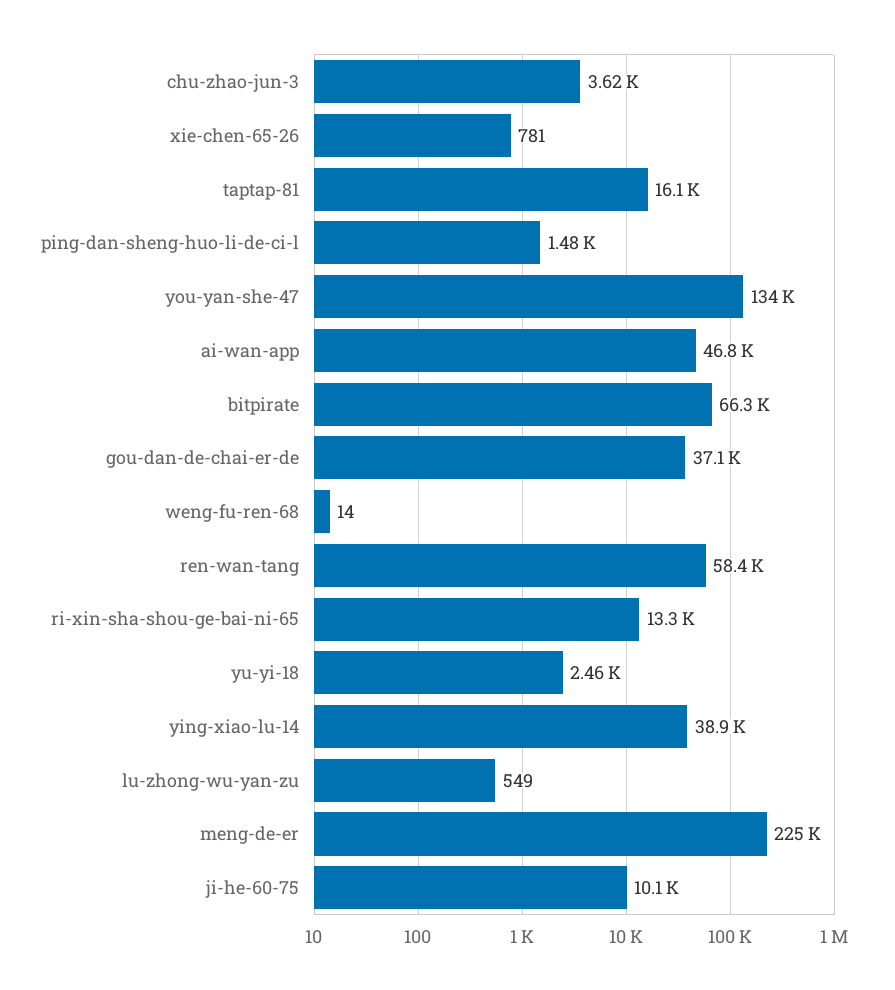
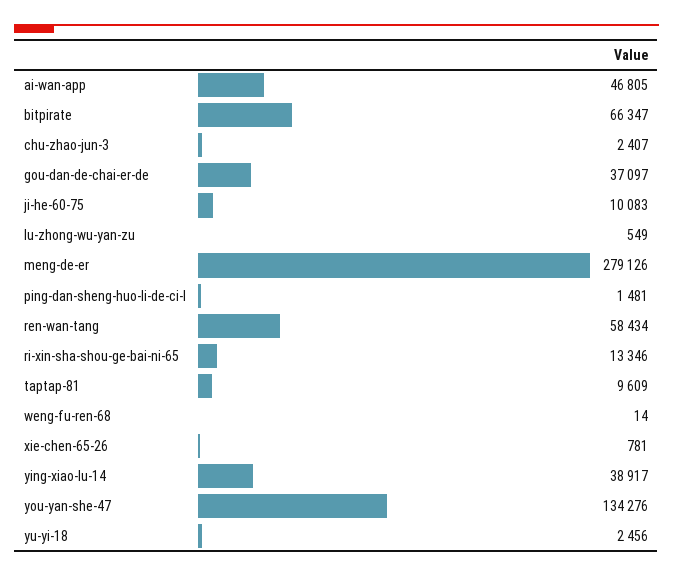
chu-zhao-jun-3: 3620 -> 2407
taptap-81: 16100 -> 9609
meng-de-er: 225000 -> 279126

